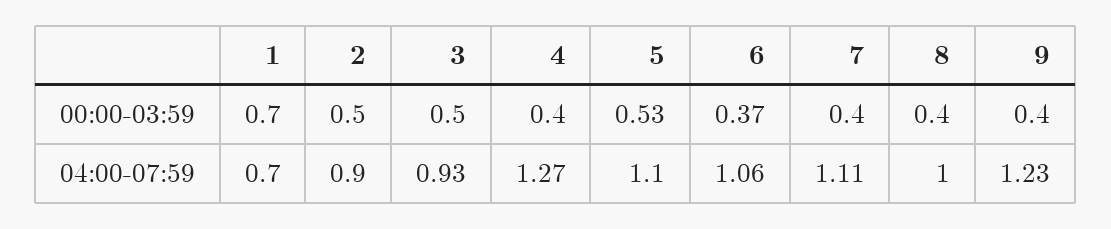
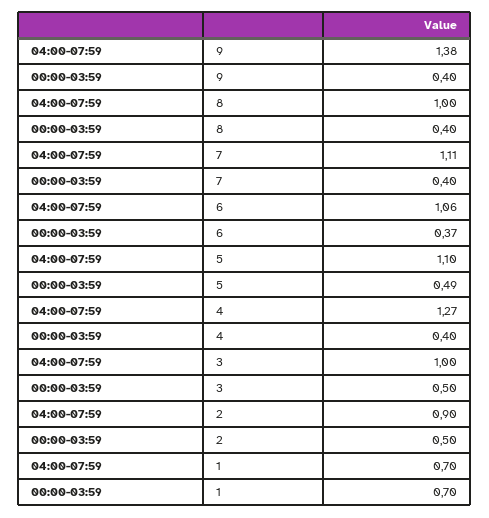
5, 00:00-03:59: 0.53 -> 0.49
3, 04:00-07:59: 0.93 -> 1
9, 04:00-07:59: 1.23 -> 1.38

